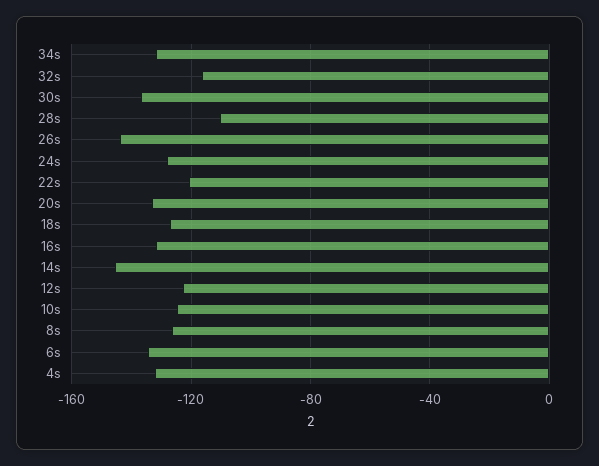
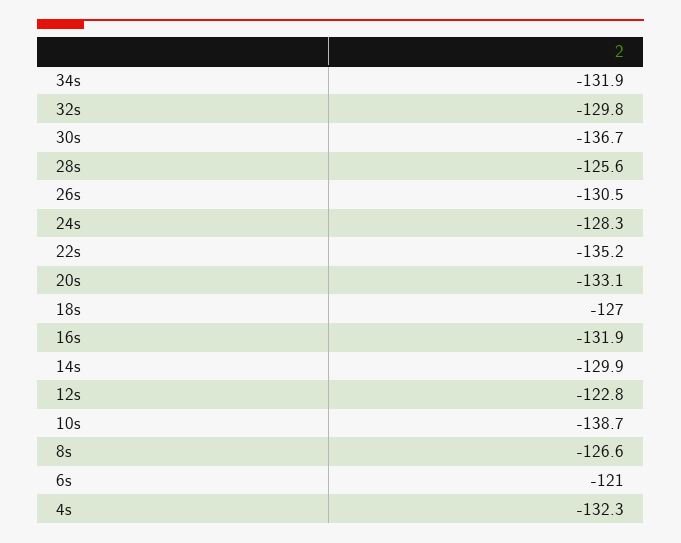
32s: -115 -> -129.8
28s: -110 -> -125.6
26s: -145 -> -130.5
22s: -120 -> -135.2
14s: -145 -> -129.9
10s: -125 -> -138.7
6s: -135 -> -121

